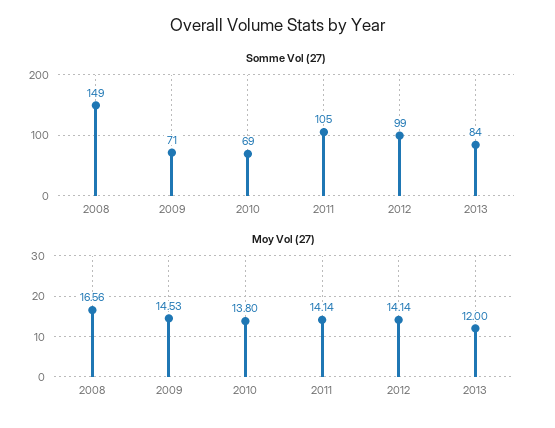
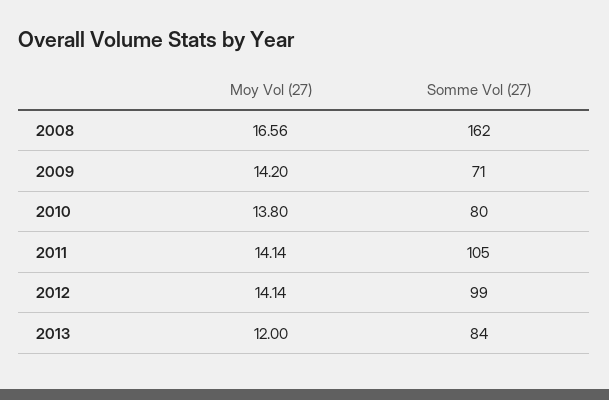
Somme Vol (27), 2008: 149 -> 162
Somme Vol (27), 2010: 69 -> 80
Moy Vol (27), 2009: 14.53 -> 14.2

